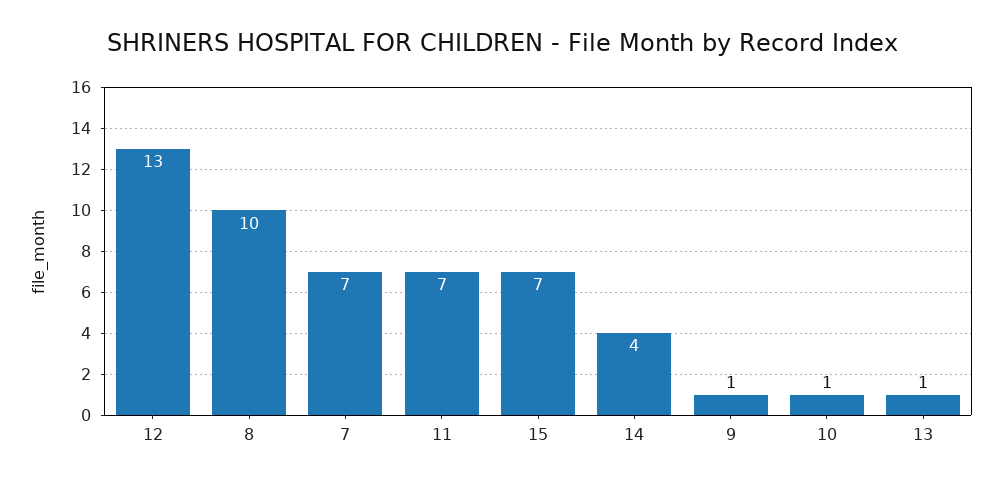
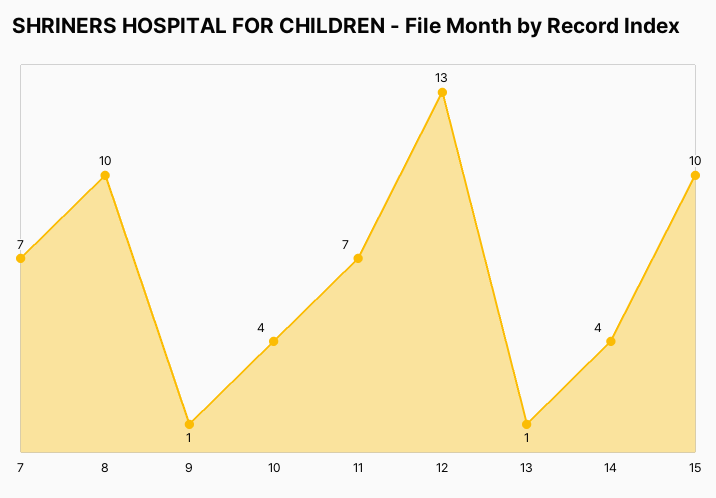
15: 7 -> 10
10: 1 -> 4

